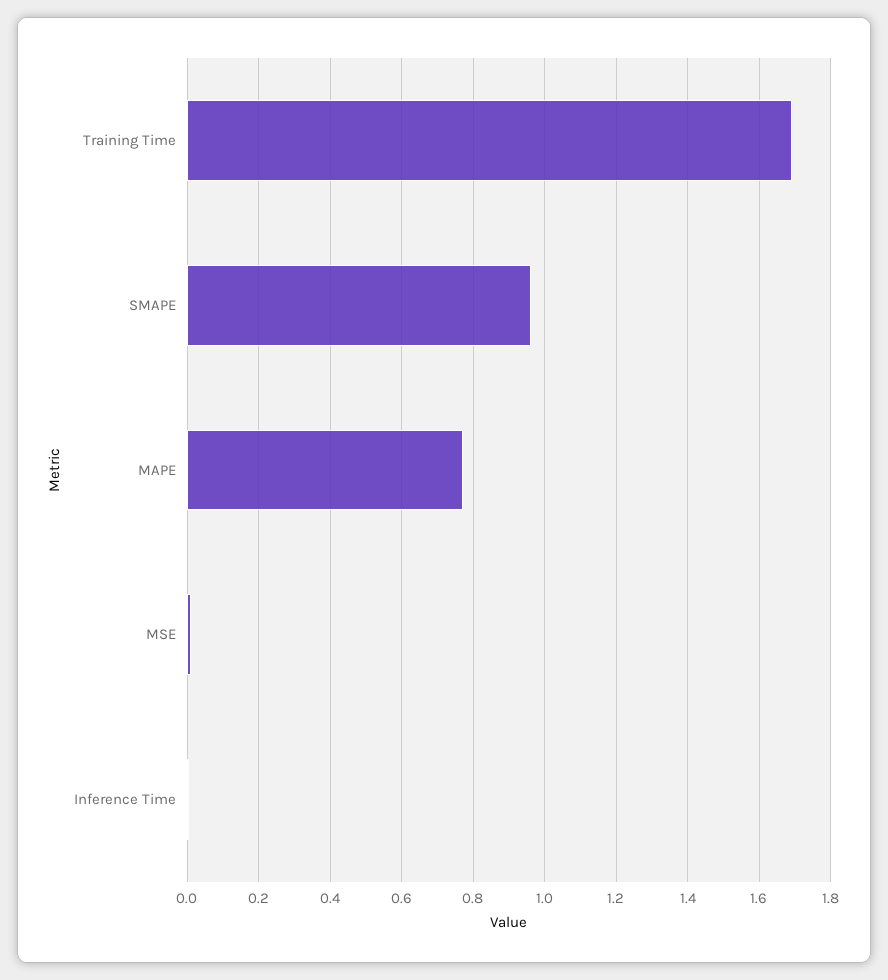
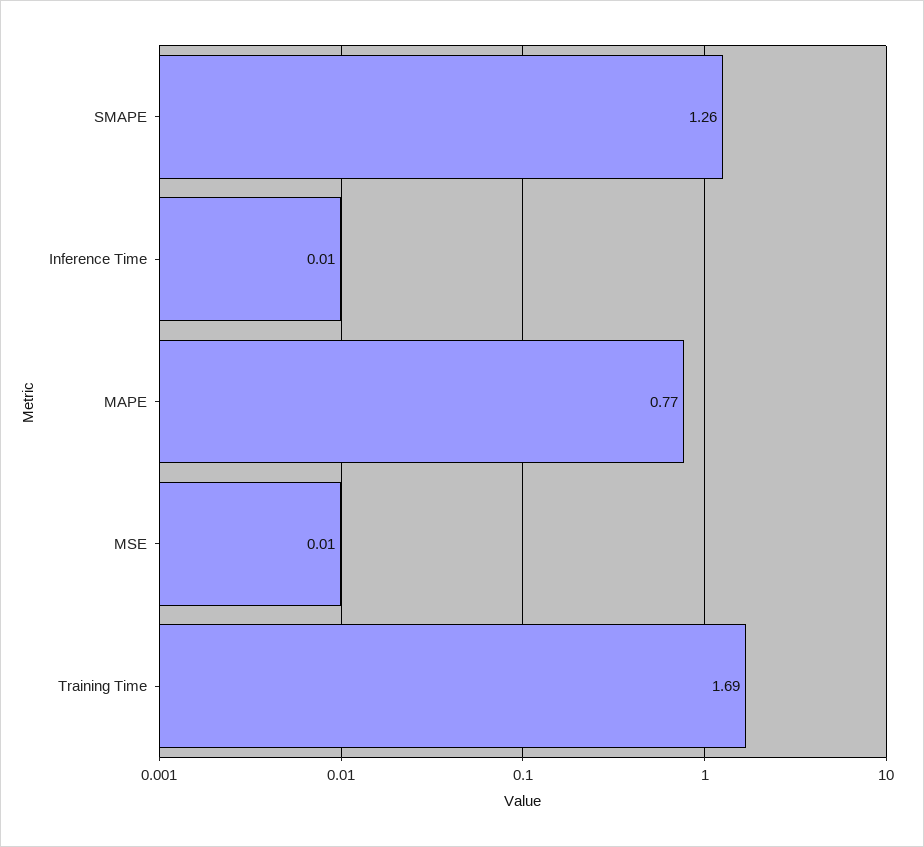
SMAPE: 0.96 -> 1.26

